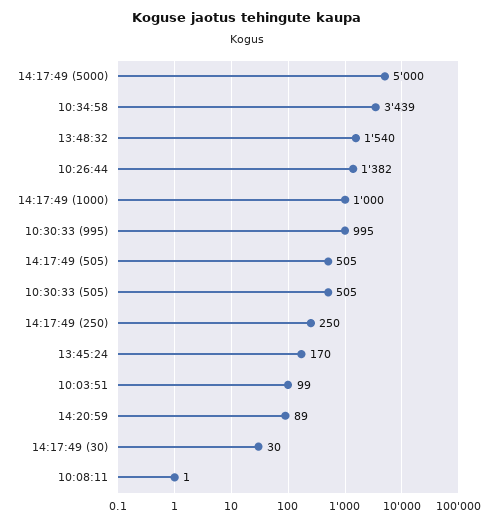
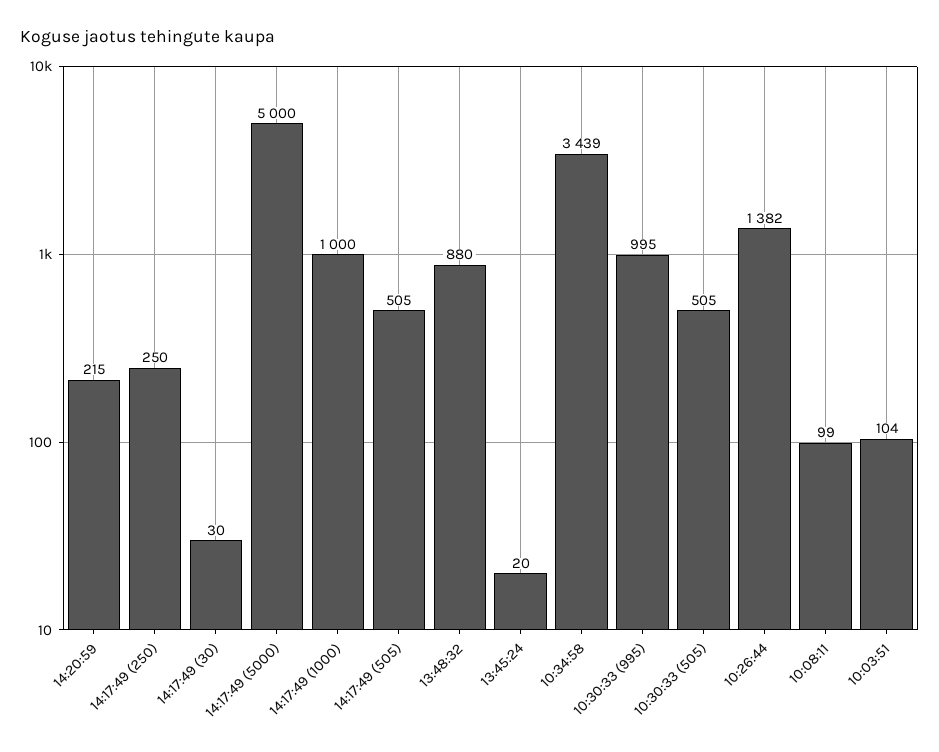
13:48:32: 1540 -> 880
13:45:24: 170 -> 20
10:03:51: 99 -> 104
14:20:59: 89 -> 215
10:08:11: 1 -> 99

